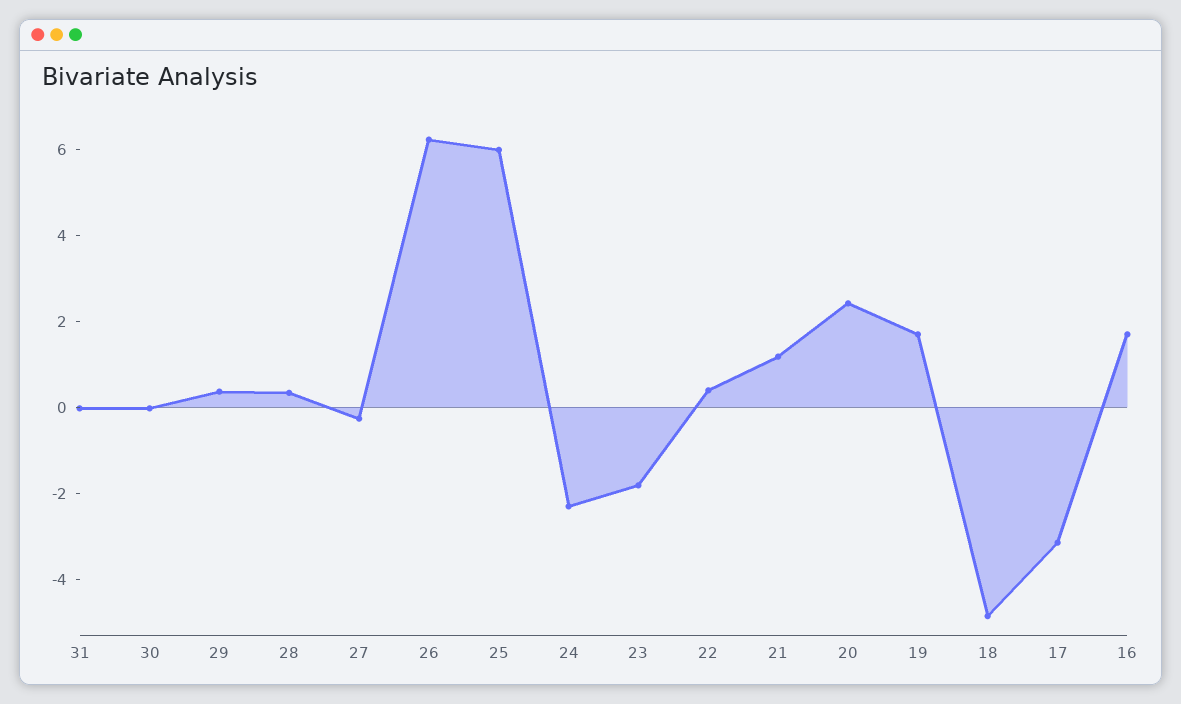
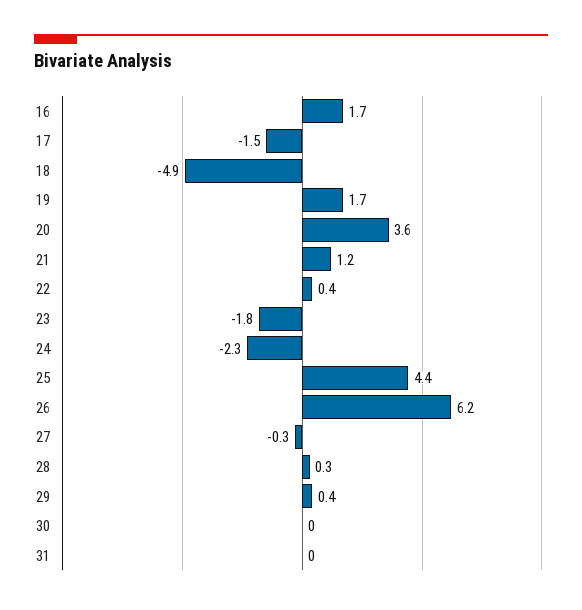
25: 6 -> 4.4
20: 2.5 -> 3.6
17: -3 -> -1.5

